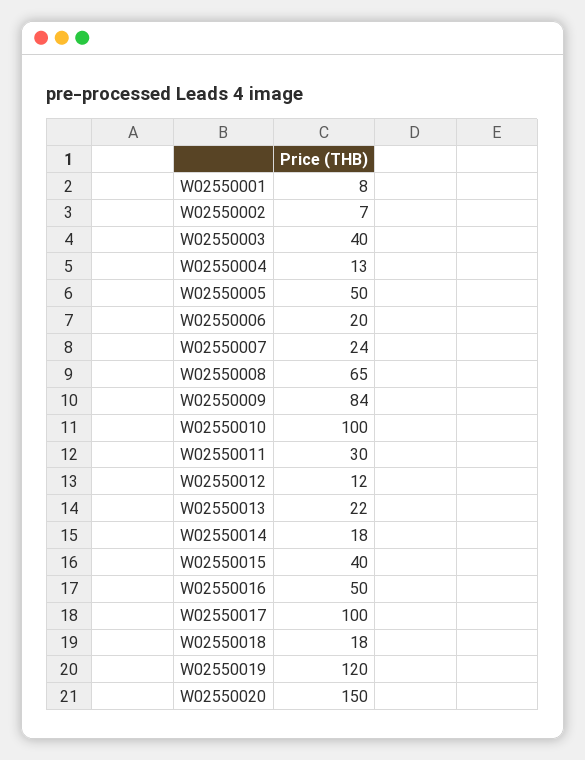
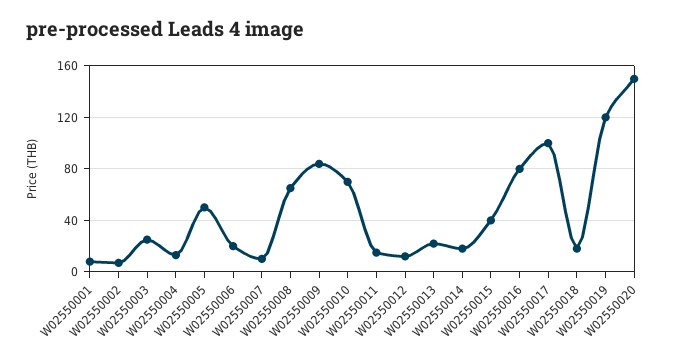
W02550003: 40 -> 25
W02550007: 24 -> 10
W02550010: 100 -> 70
W02550011: 30 -> 15
W02550016: 50 -> 80

